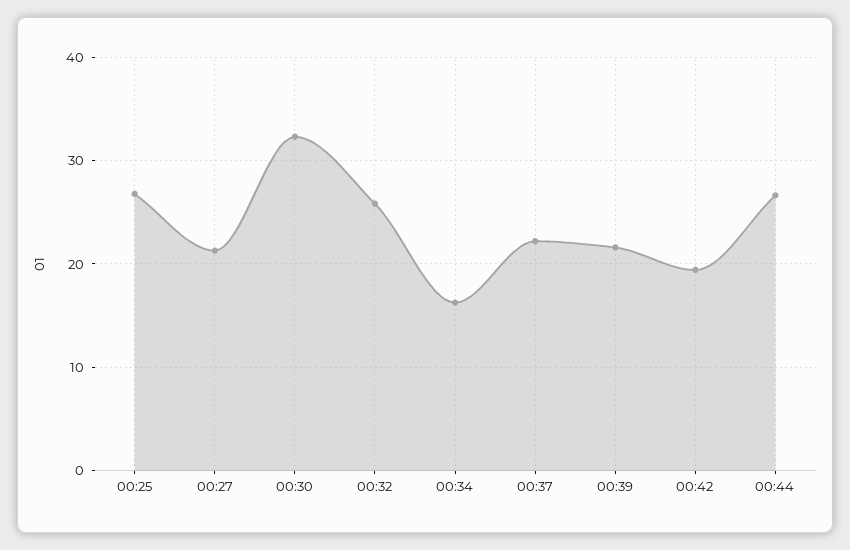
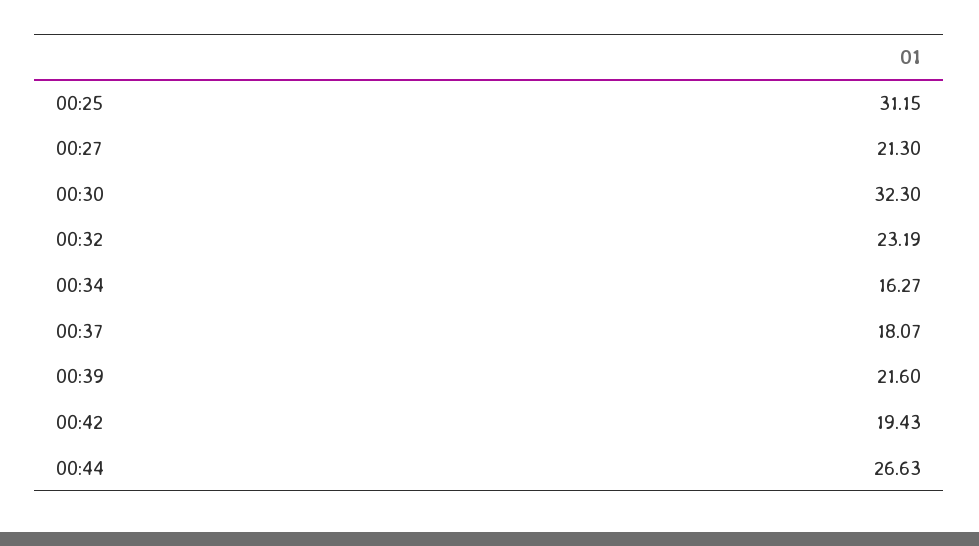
00:25: 27 -> 31.15
00:32: 26 -> 23.19
00:37: 22 -> 18.07

